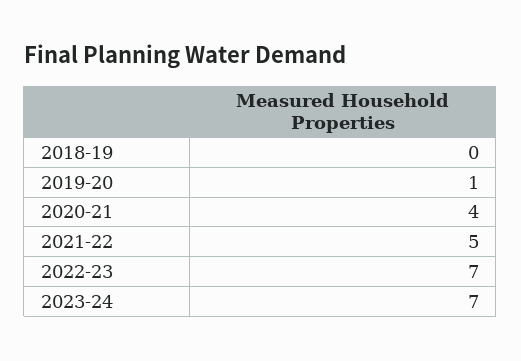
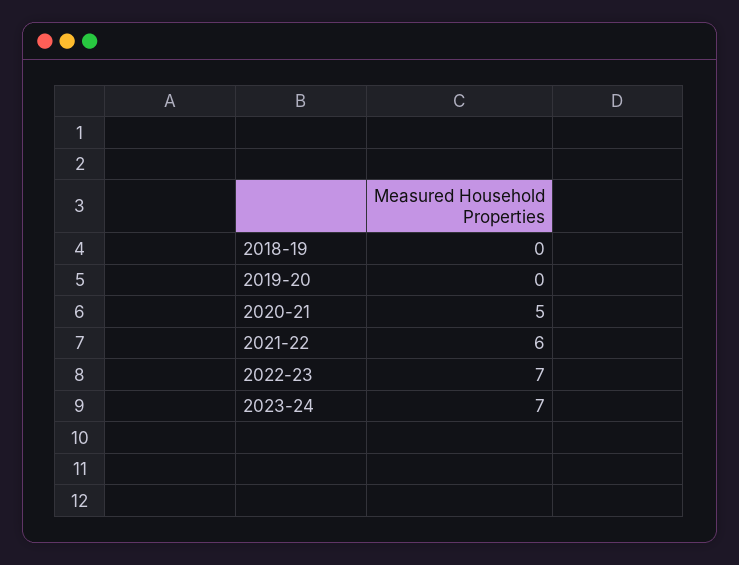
2019-20: 1 -> 0
2020-21: 4 -> 5
2021-22: 5 -> 6

